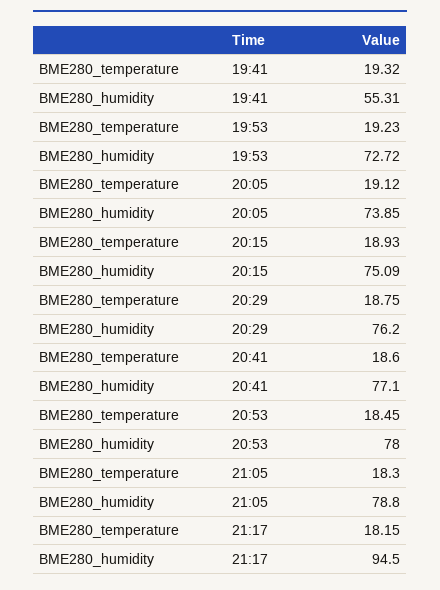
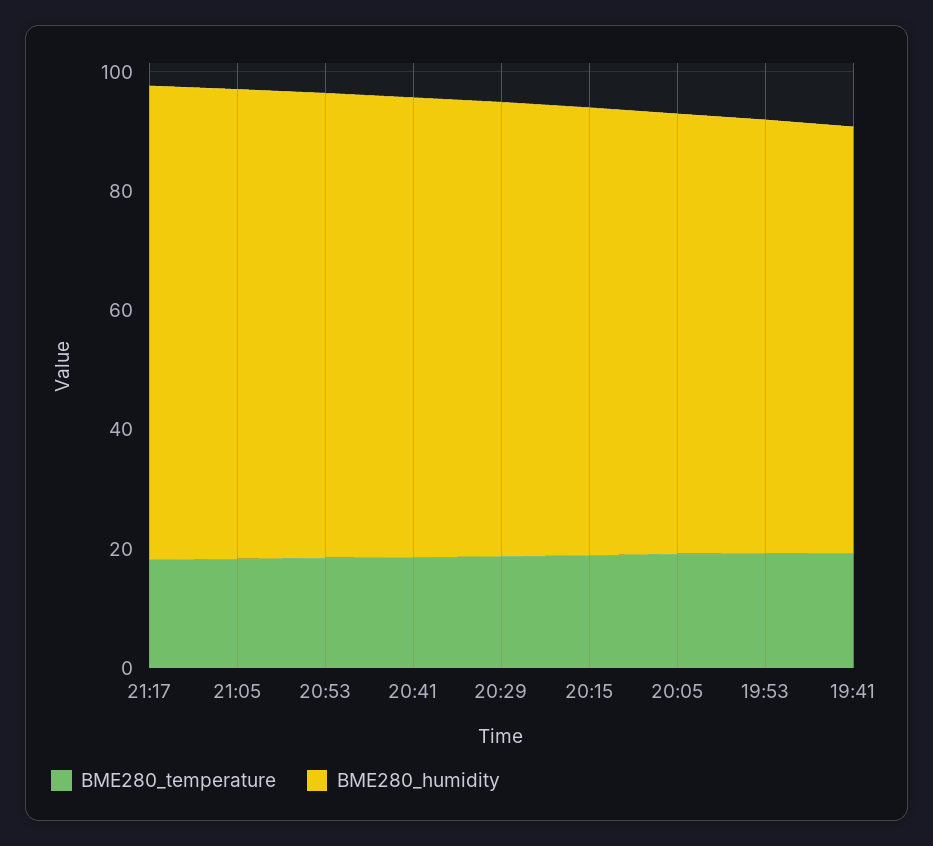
BME280_humidity, 19:41: 55.31 -> 70
BME280_humidity, 21:17: 94.5 -> 80

